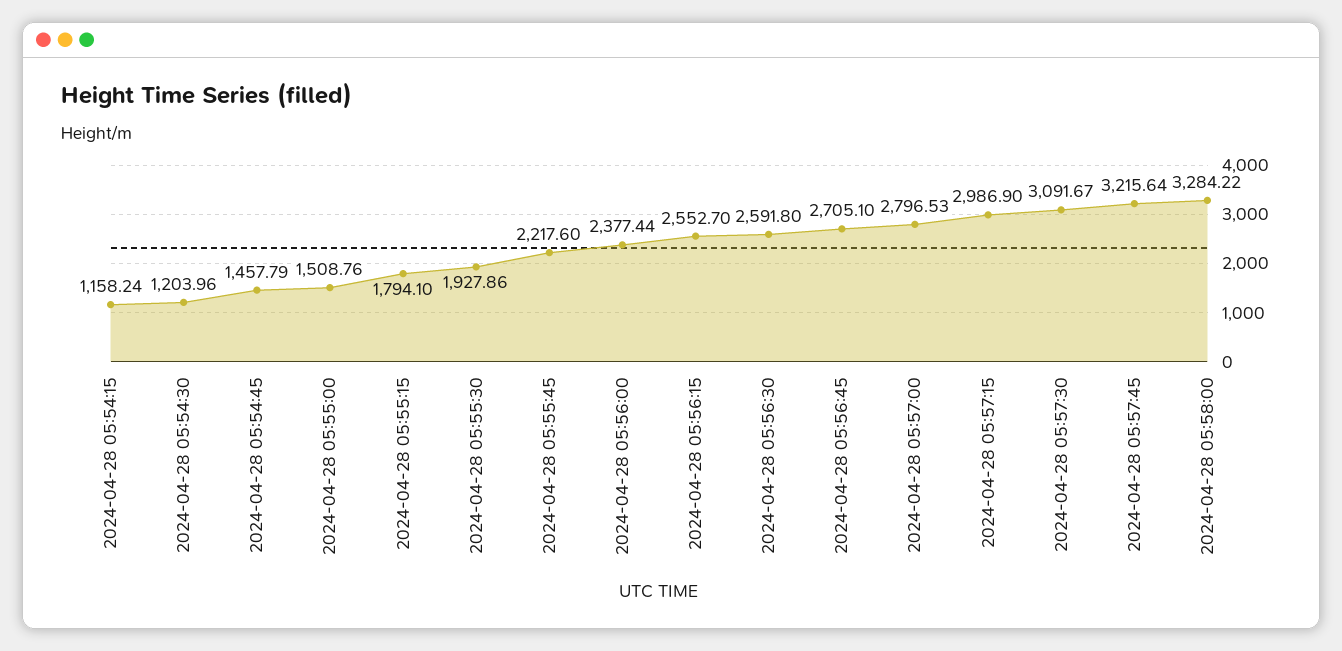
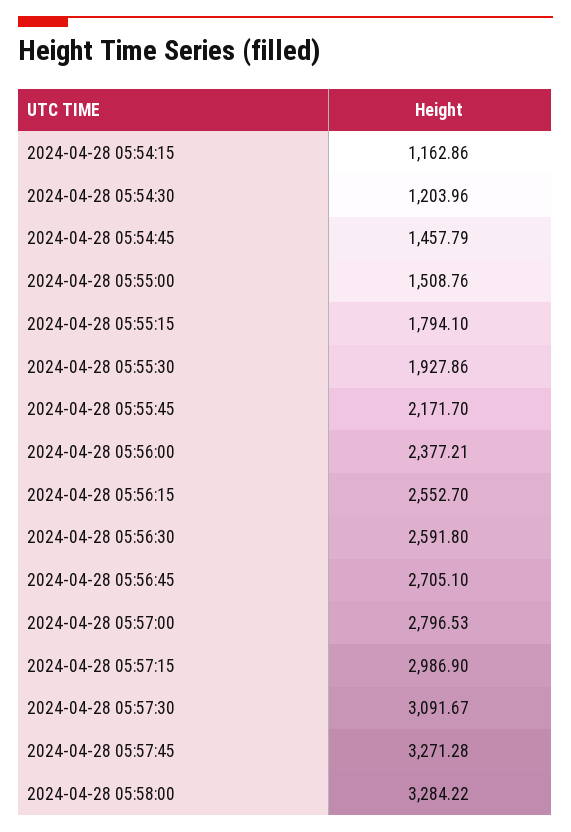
2024-04-28 05:54:15: 1158.24 -> 1162.86
2024-04-28 05:55:45: 2217.6 -> 2171.7
2024-04-28 05:56:00: 2377.44 -> 2377.21
2024-04-28 05:57:45: 3215.64 -> 3271.28

